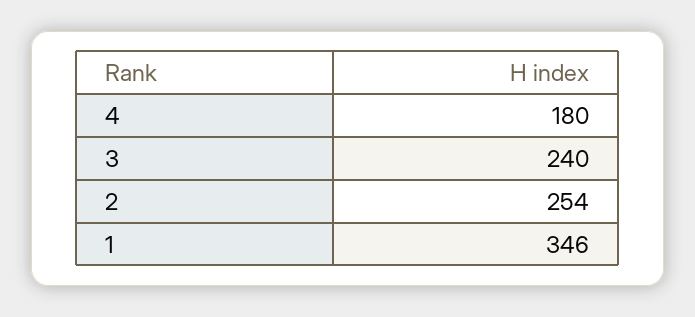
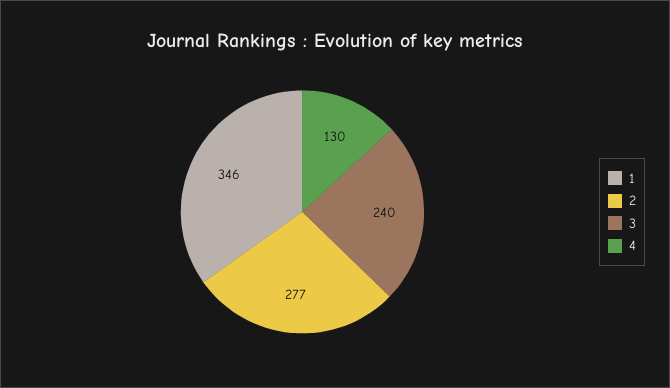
4: 180 -> 130
2: 254 -> 277

